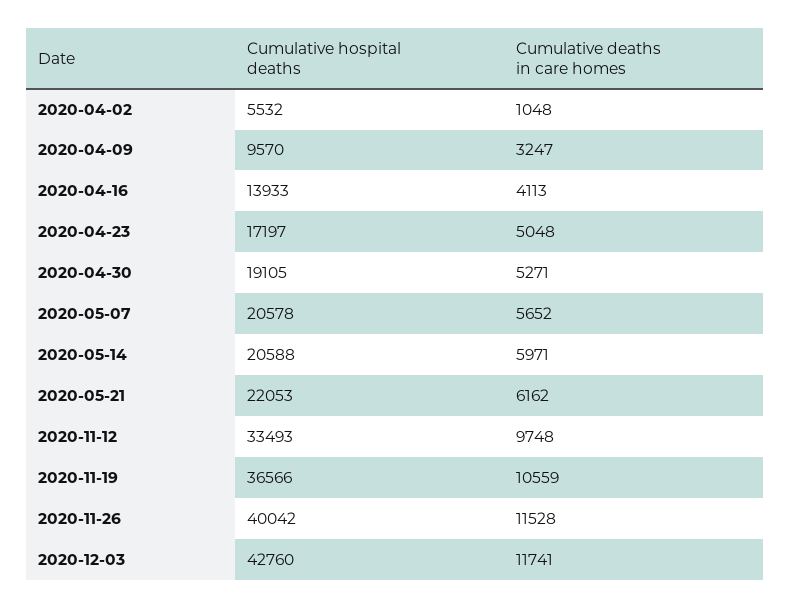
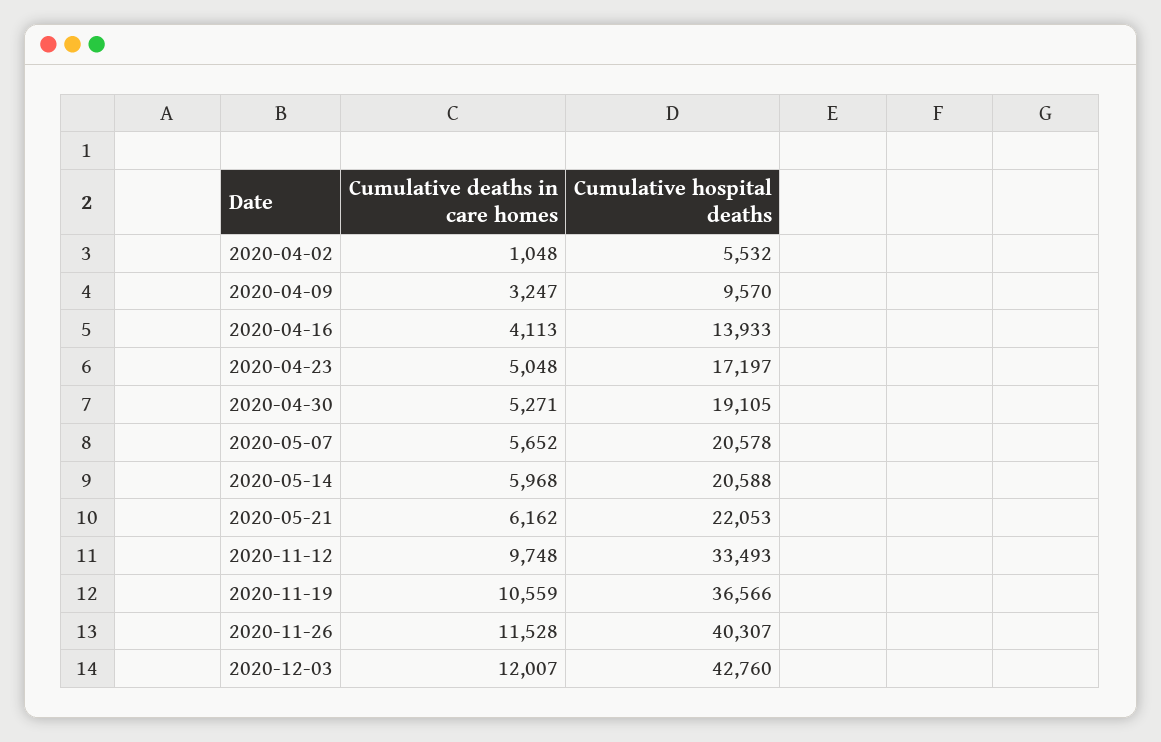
Cumulative deaths in care homes, 2020-05-14: 5971 -> 5968
Cumulative hospital deaths, 2020-11-26: 40042 -> 40307
Cumulative deaths in care homes, 2020-12-03: 11741 -> 12007

